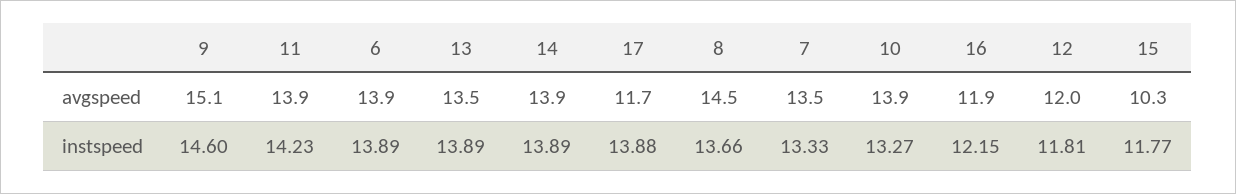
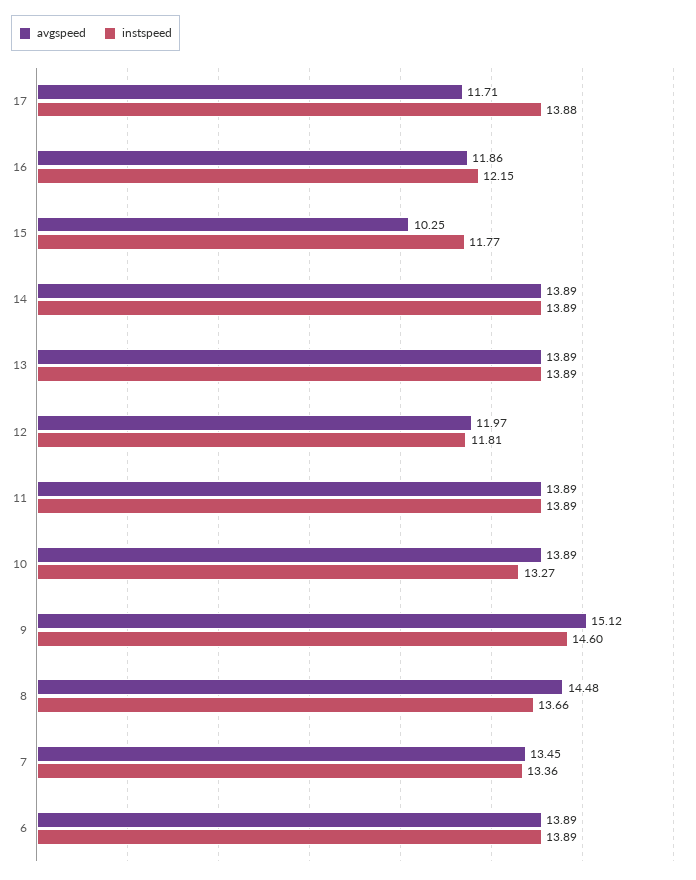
avgspeed, 13: 13.5 -> 13.89
instspeed, 11: 14.23 -> 13.89
instspeed, 7: 13.33 -> 13.36

